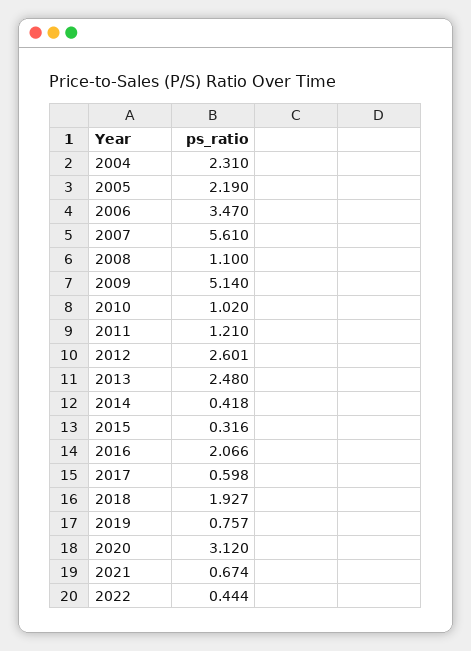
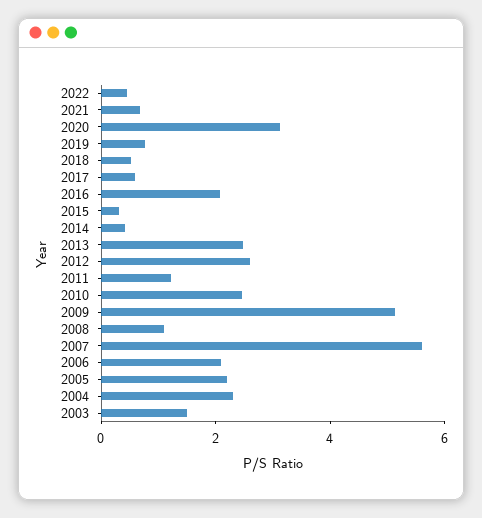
2006: 3.47 -> 2
2010: 1.02 -> 2.5
2018: 1.927 -> 0.5
2003: none -> 1.5

